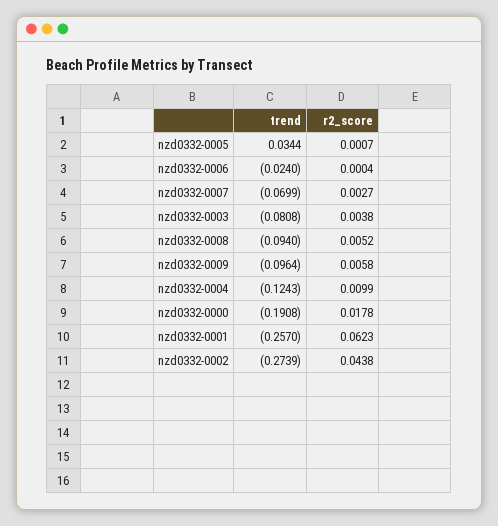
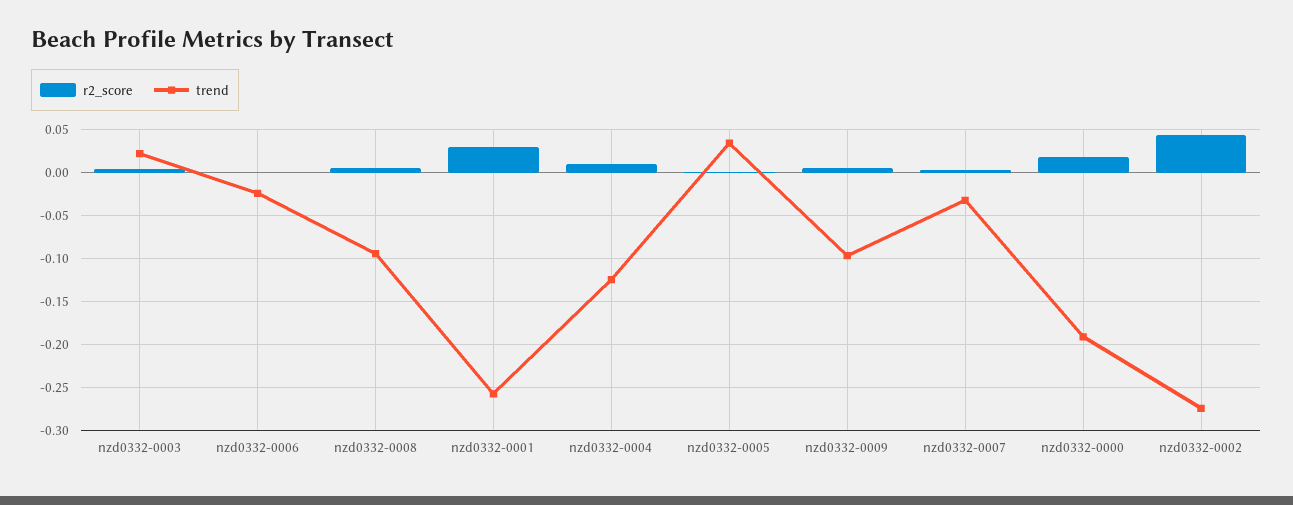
trend, nzd0332-0007: -0.0699 -> -0.03
trend, nzd0332-0003: -0.0808 -> 0.02
r2_score, nzd0332-0001: 0.0623 -> 0.03

